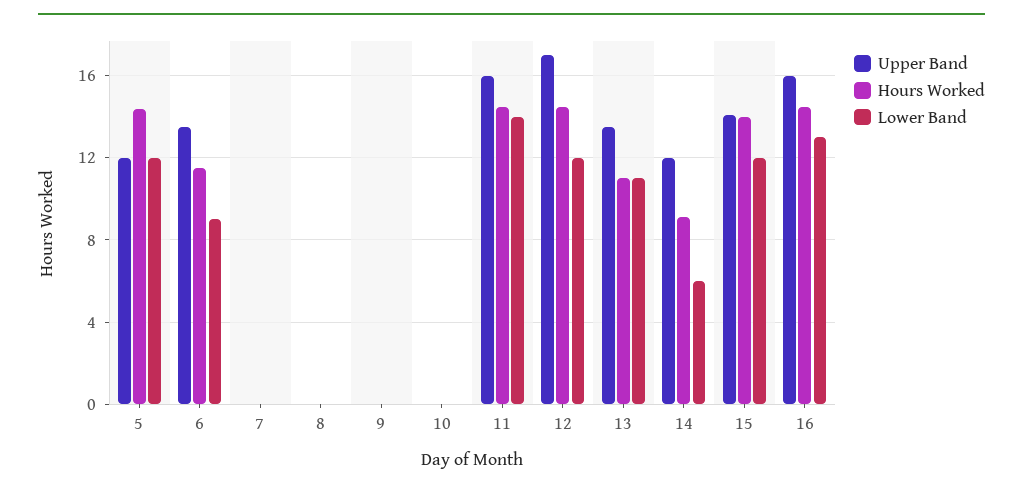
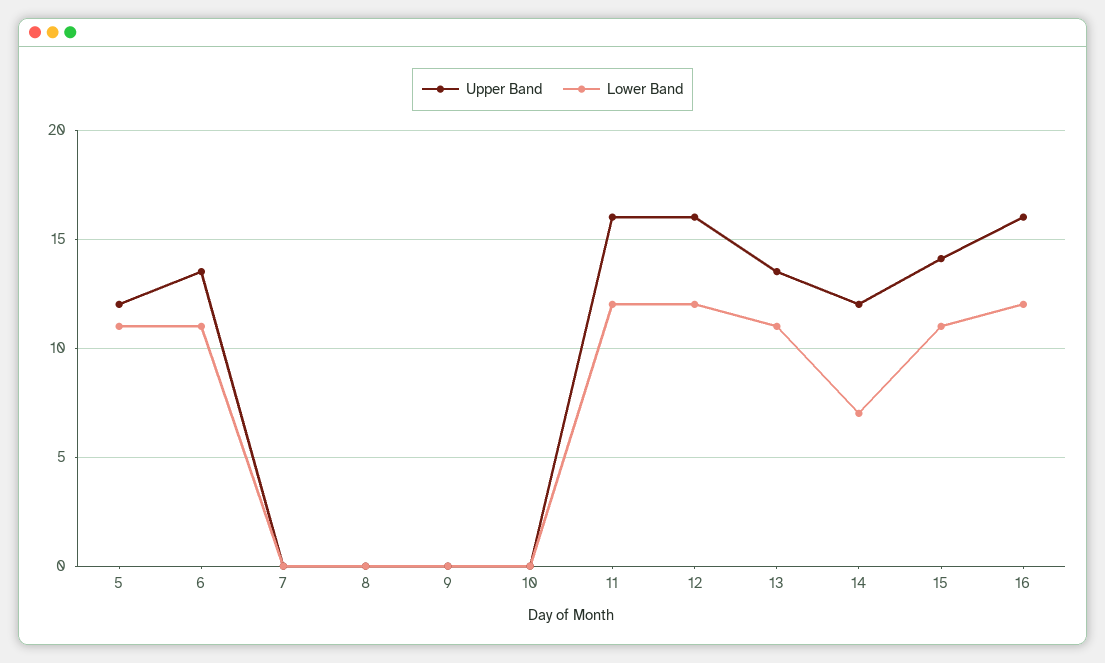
Hours Worked, 5: 14.5 -> none
Lower Band, 5: 12 -> 11
Hours Worked, 6: 11.5 -> none
Lower Band, 6: 9 -> 11
Hours Worked, 7: 0 -> none
Hours Worked, 8: 0 -> none
Hours Worked, 9: 0 -> none
Hours Worked, 10: 0 -> none
Hours Worked, 11: 14.5 -> none
Lower Band, 11: 14 -> 12
Upper Band, 12: 17 -> 16
Hours Worked, 12: 14.5 -> none
Hours Worked, 13: 11 -> none
Hours Worked, 14: 9 -> none
Lower Band, 14: 6 -> 7
Hours Worked, 15: 14 -> none
Lower Band, 15: 12 -> 11
Hours Worked, 16: 14.5 -> none
Lower Band, 16: 13 -> 12

